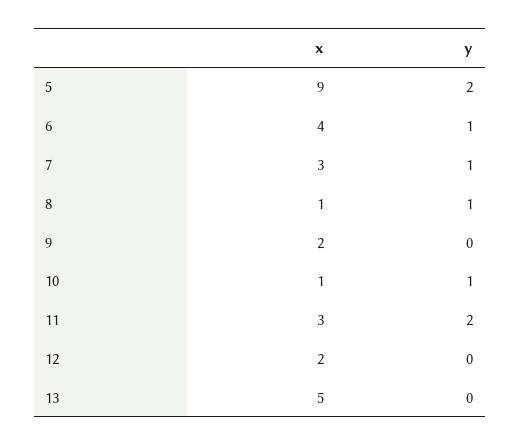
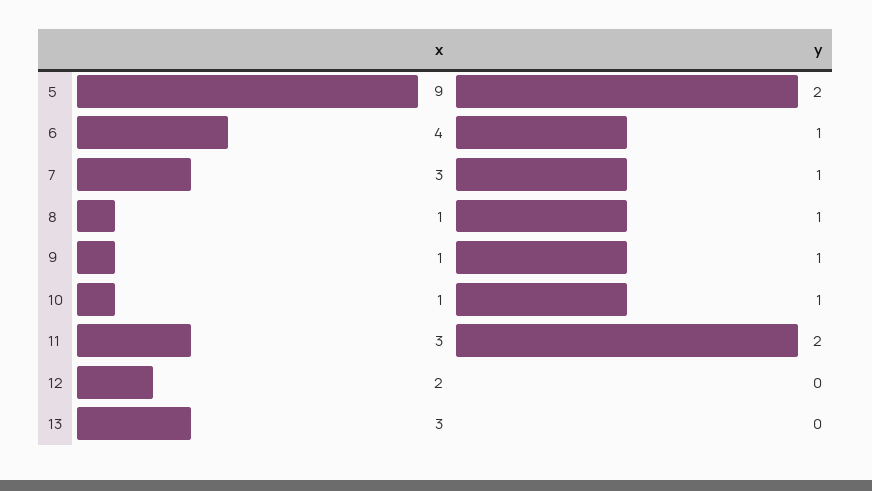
x, 9: 2 -> 1
y, 9: 0 -> 1
x, 13: 5 -> 3

